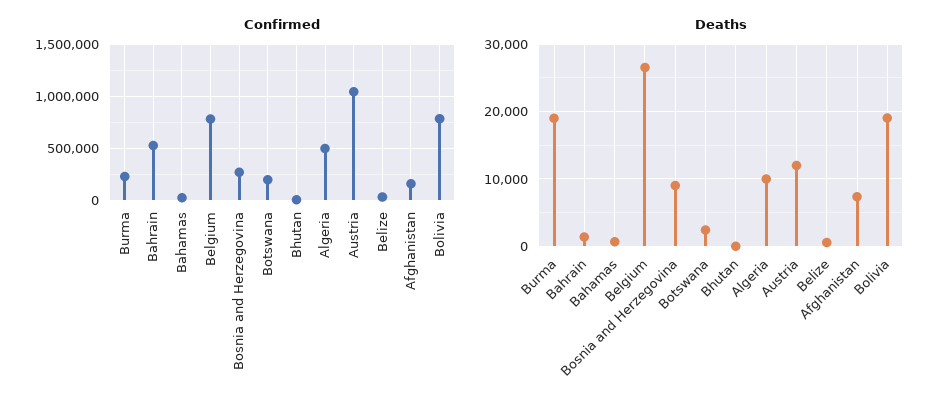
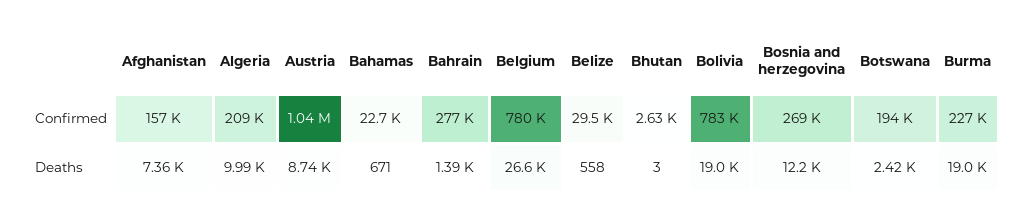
Confirmed, Bahrain: 500000 -> 277000
Confirmed, Algeria: 500000 -> 209000
Deaths, Bosnia and Herzegovina: 9000 -> 12200
Deaths, Austria: 12000 -> 8740

